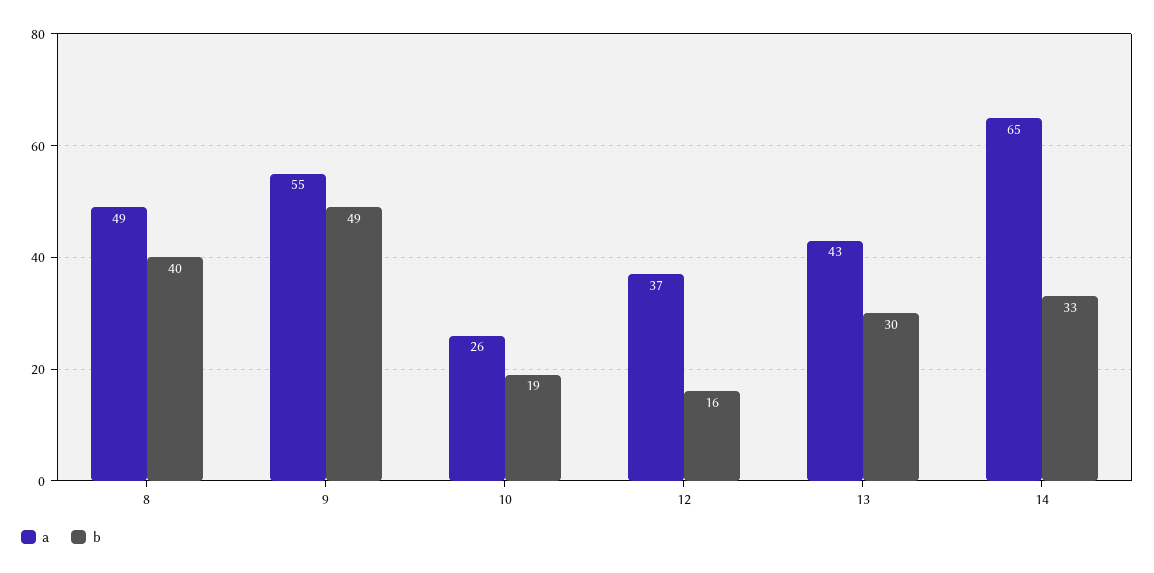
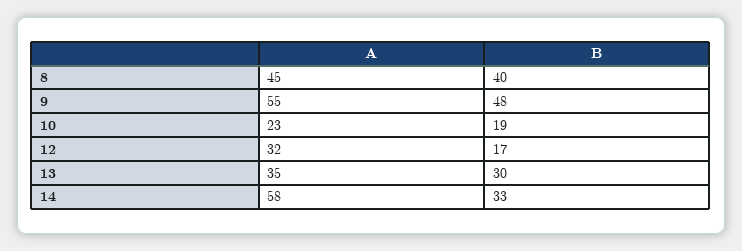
a, 8: 49 -> 45
b, 9: 49 -> 48
a, 10: 26 -> 23
a, 12: 37 -> 32
b, 12: 16 -> 17
a, 13: 43 -> 35
a, 14: 65 -> 58

